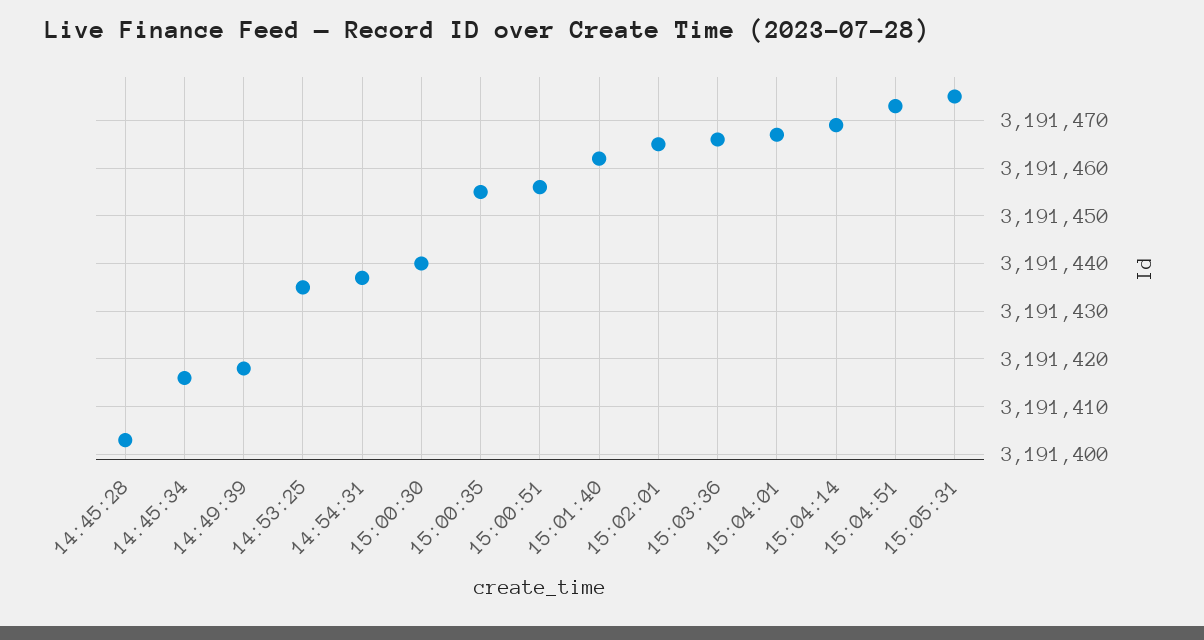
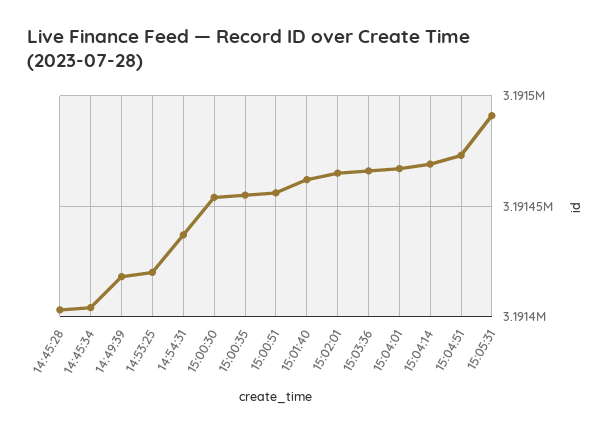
14:45:34: 3191415 -> 3191405
14:53:25: 3191435 -> 3191420
15:00:30: 3191440 -> 3191455
15:05:31: 3191475 -> 3191490

